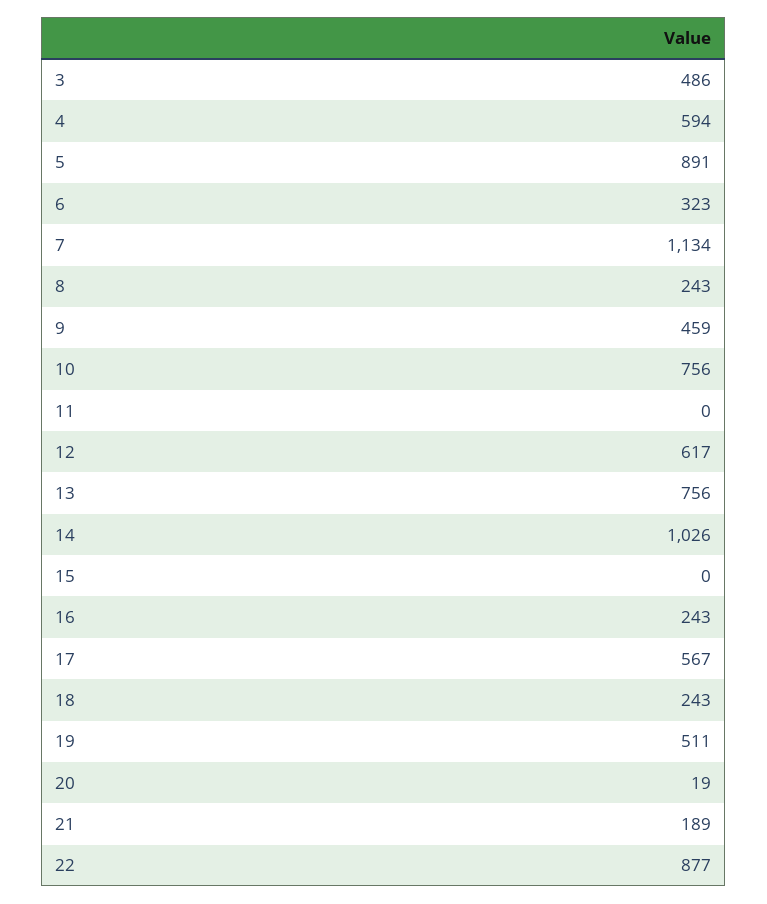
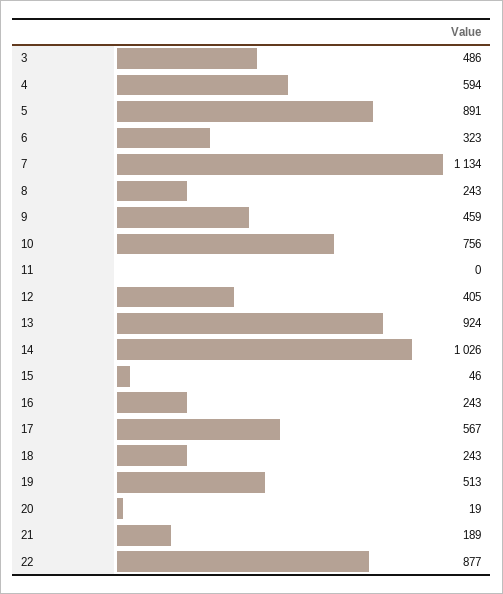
12: 617 -> 405
13: 756 -> 924
15: 0 -> 46
19: 511 -> 513

